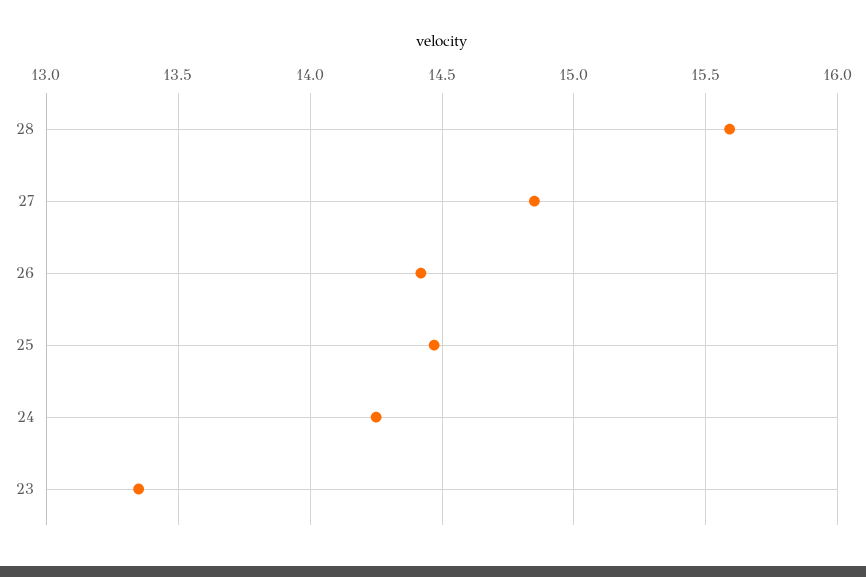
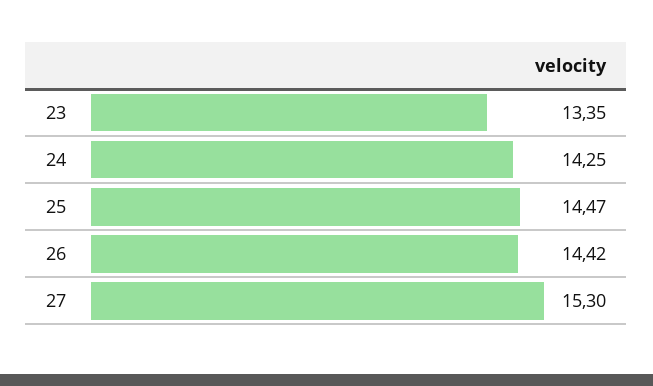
28: 15.6 -> none
27: 14.85 -> 15.3

